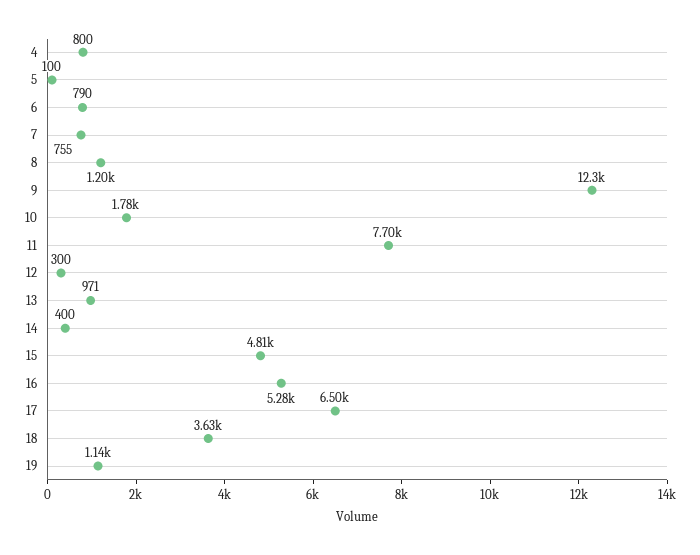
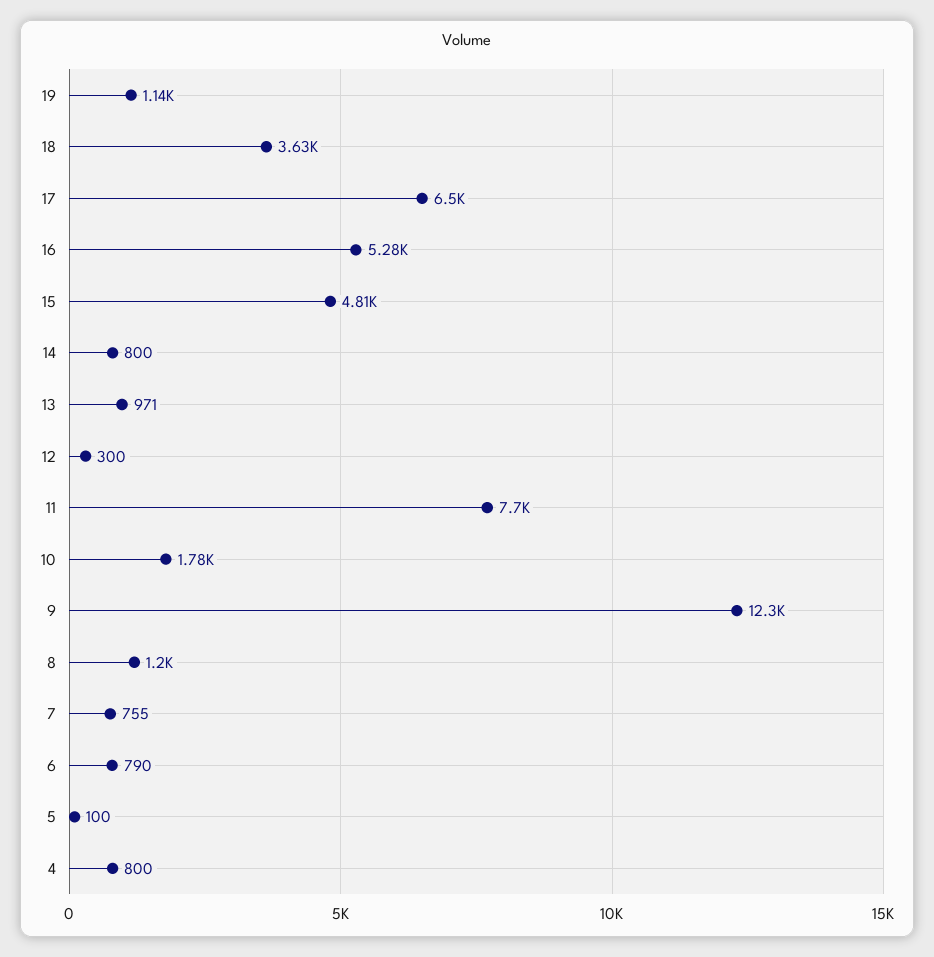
14: 400 -> 800

